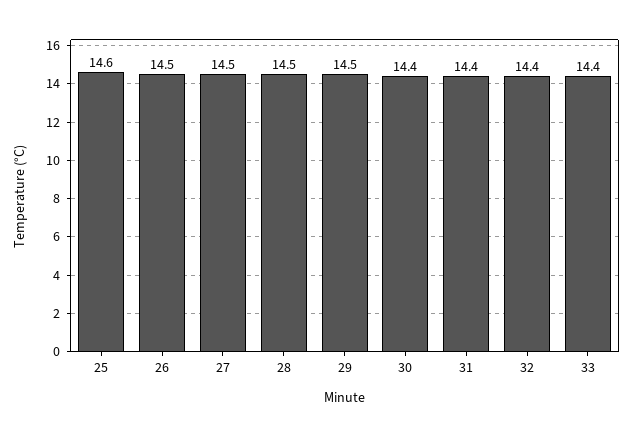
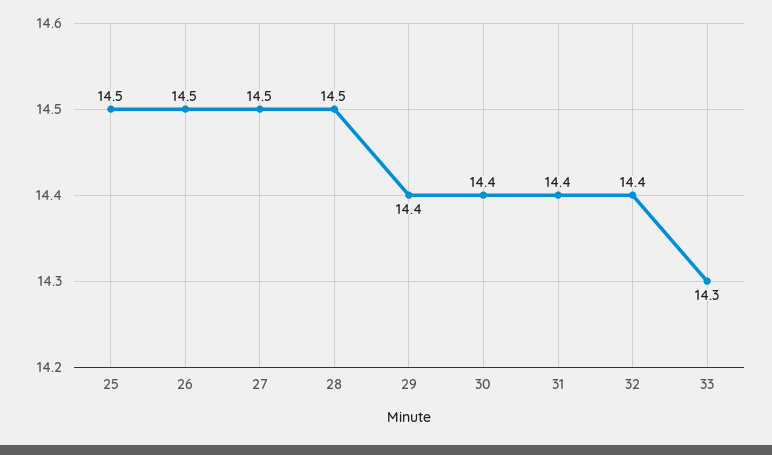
25: 14.6 -> 14.5
29: 14.5 -> 14.4
33: 14.4 -> 14.3

